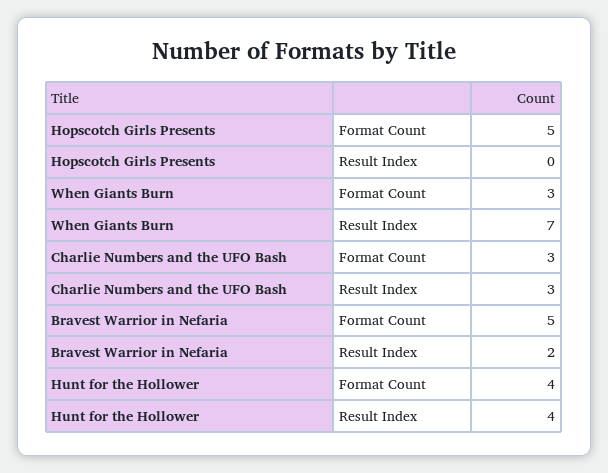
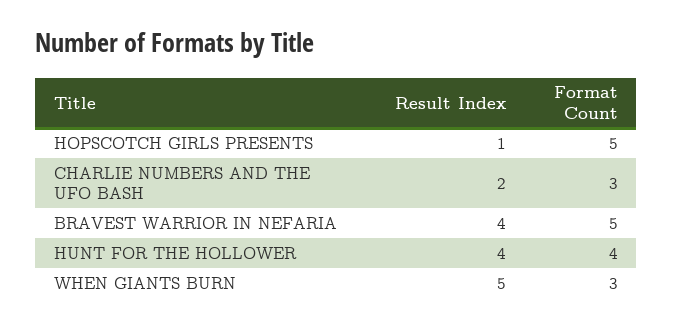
Hopscotch Girls Presents, Result Index: 0 -> 1
When Giants Burn, Result Index: 7 -> 5
Charlie Numbers and the UFO Bash, Result Index: 3 -> 2
Bravest Warrior in Nefaria, Result Index: 2 -> 4

